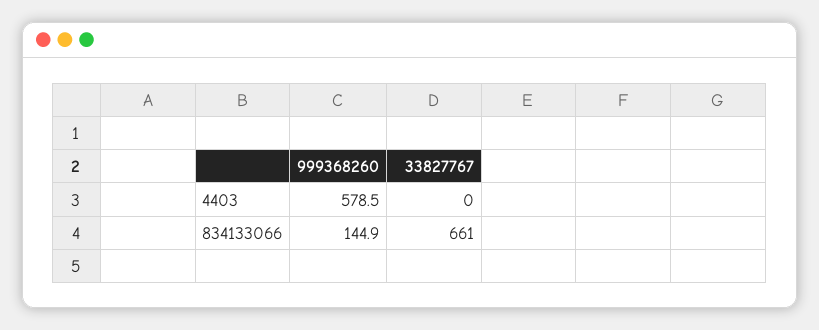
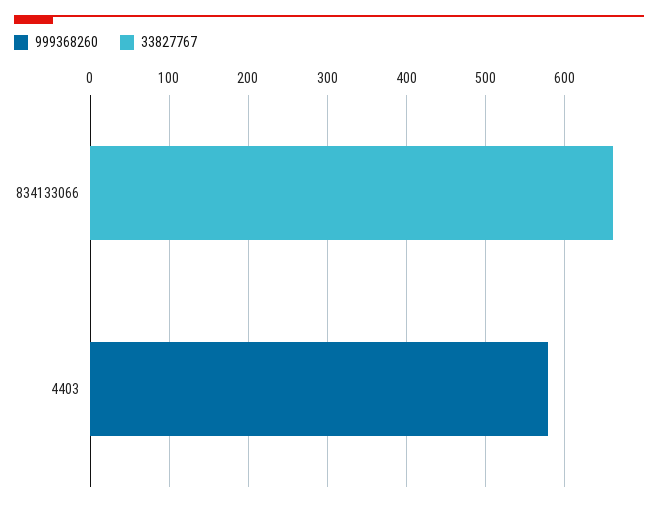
999368260, 834133066: 144.9 -> 0

